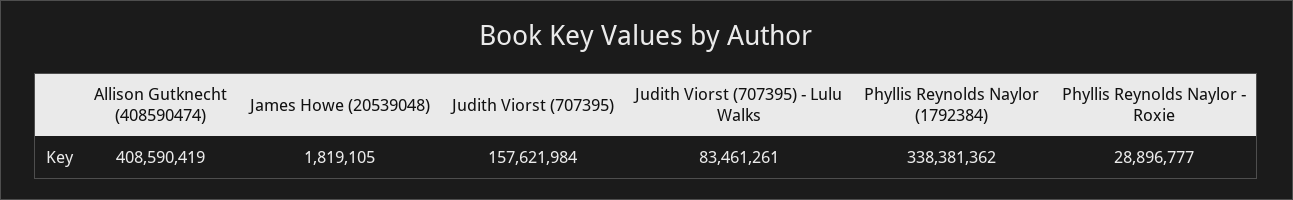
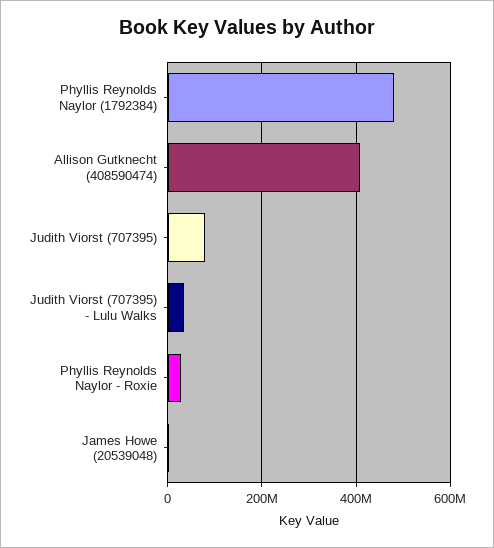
Judith Viorst (707395): 157621984 -> 80000000
Judith Viorst (707395) - Lulu Walks: 83461261 -> 40000000
Phyllis Reynolds Naylor (1792384): 338381362 -> 480000000

